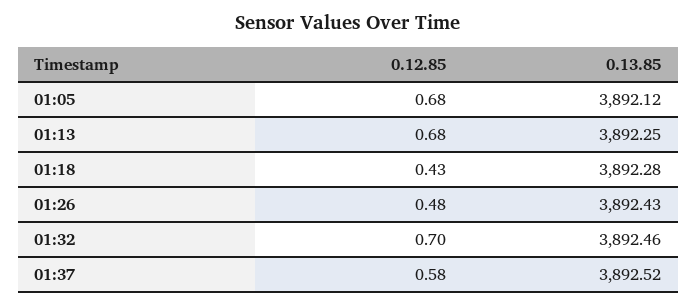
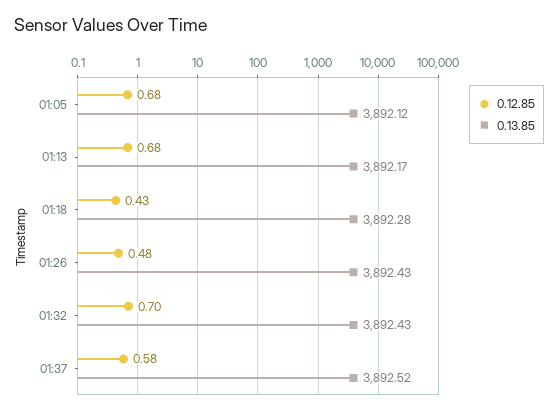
0.13.85, 01:13: 3892.25 -> 3892.17
0.13.85, 01:32: 3892.46 -> 3892.43

